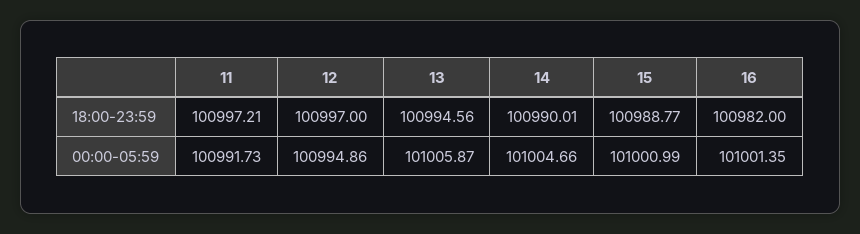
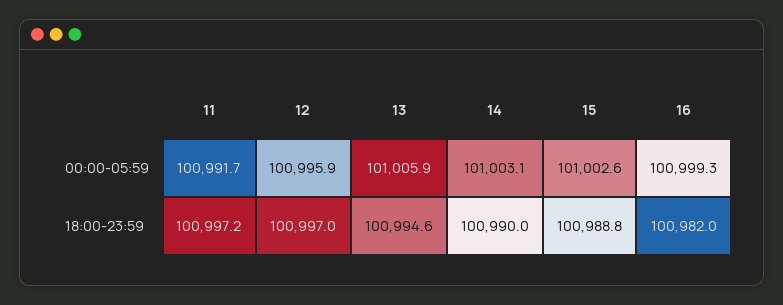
12, 00:00-05:59: 100994.86 -> 100995.9
14, 00:00-05:59: 101004.66 -> 101003.1
15, 00:00-05:59: 101000.99 -> 101002.6
16, 00:00-05:59: 101001.35 -> 100999.3

